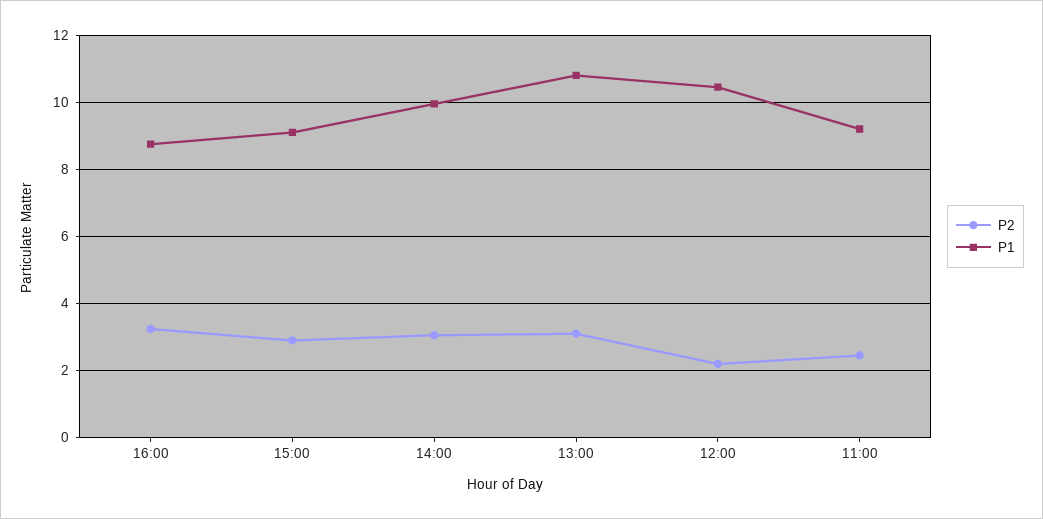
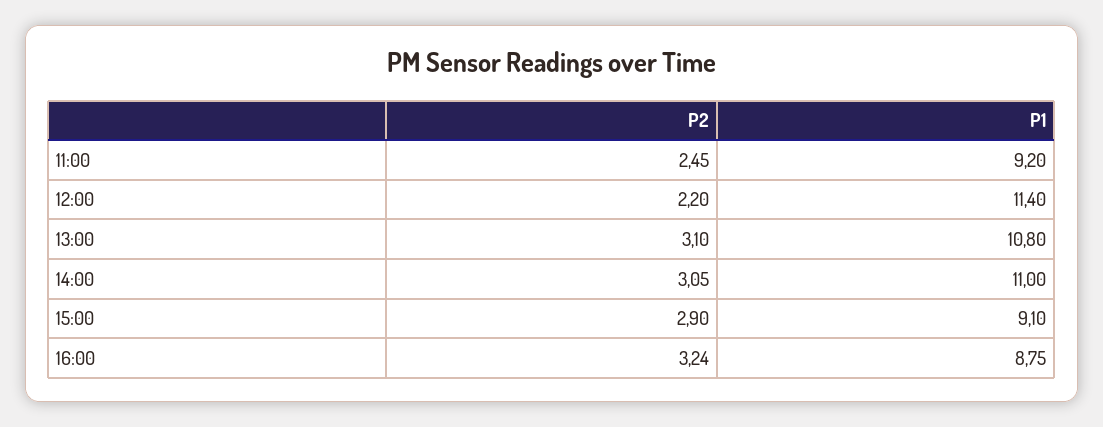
P1, 14:00: 10 -> 11
P1, 12:00: 10.4 -> 11.4

